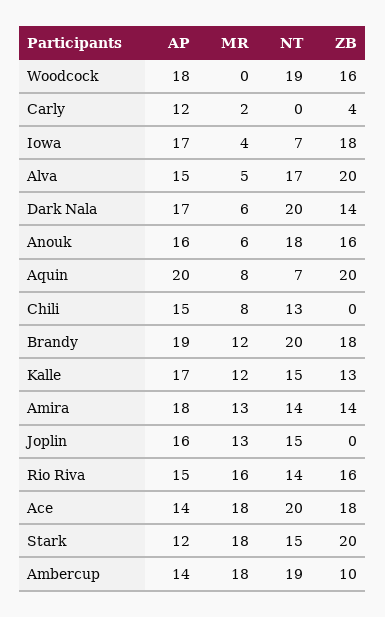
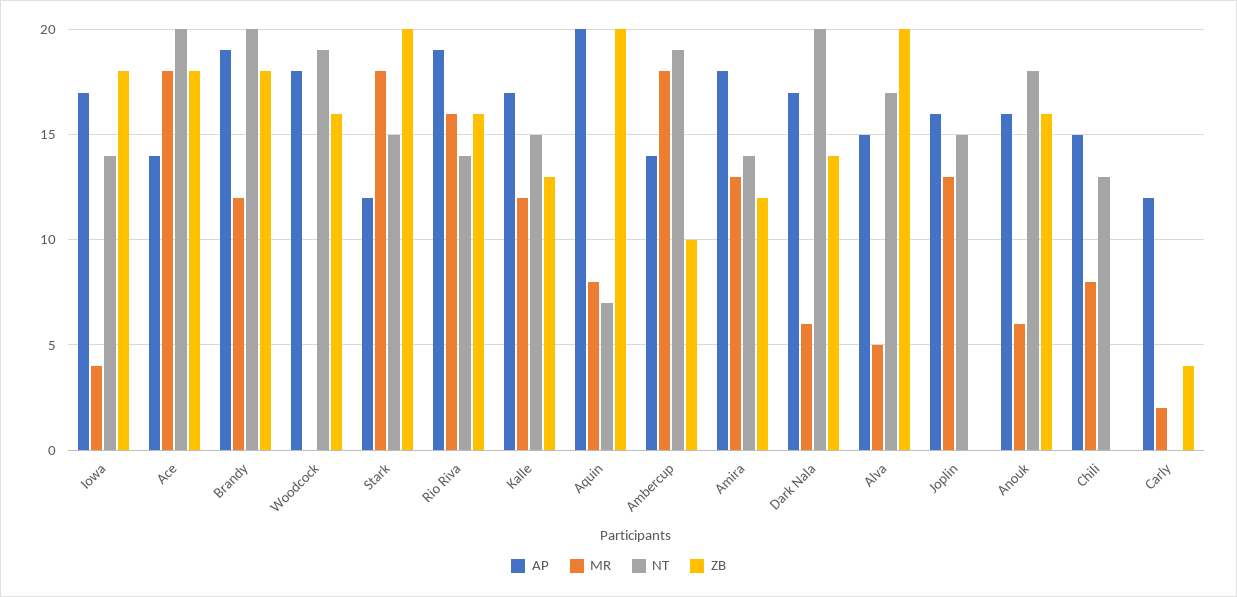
NT, Iowa: 7 -> 14
ZB, Amira: 14 -> 12
AP, Rio Riva: 15 -> 19

